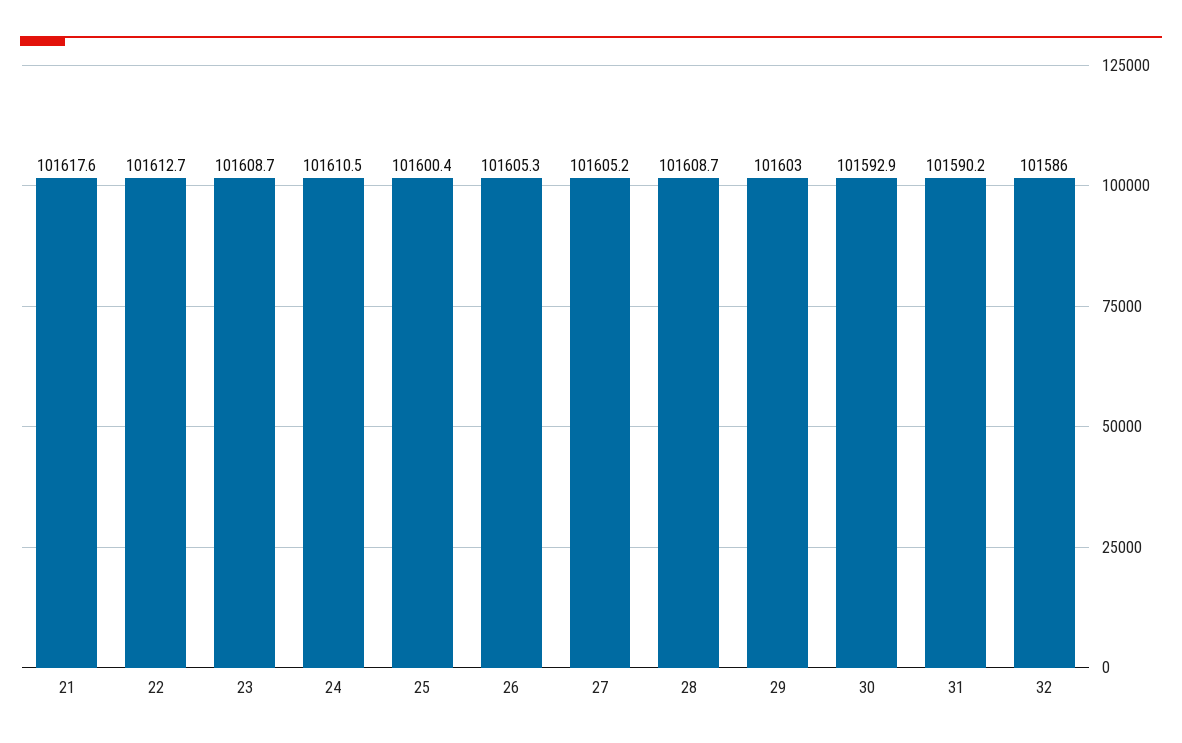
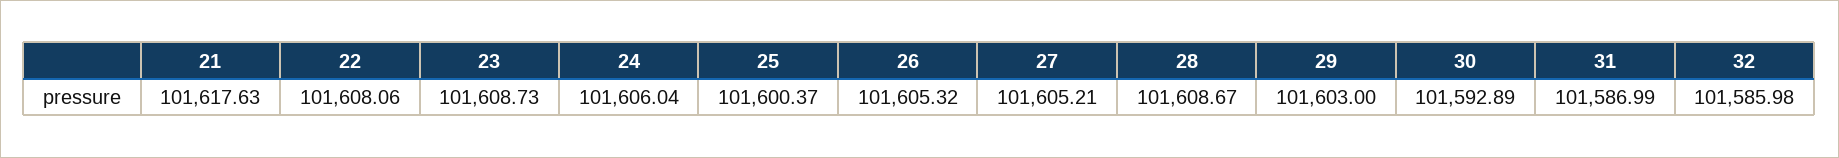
22: 101612.7 -> 101608.06
24: 101610.5 -> 101606.04
31: 101590.2 -> 101586.99

